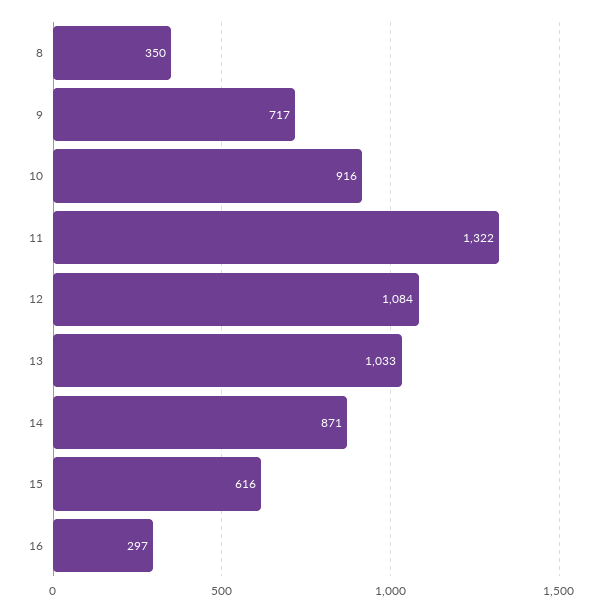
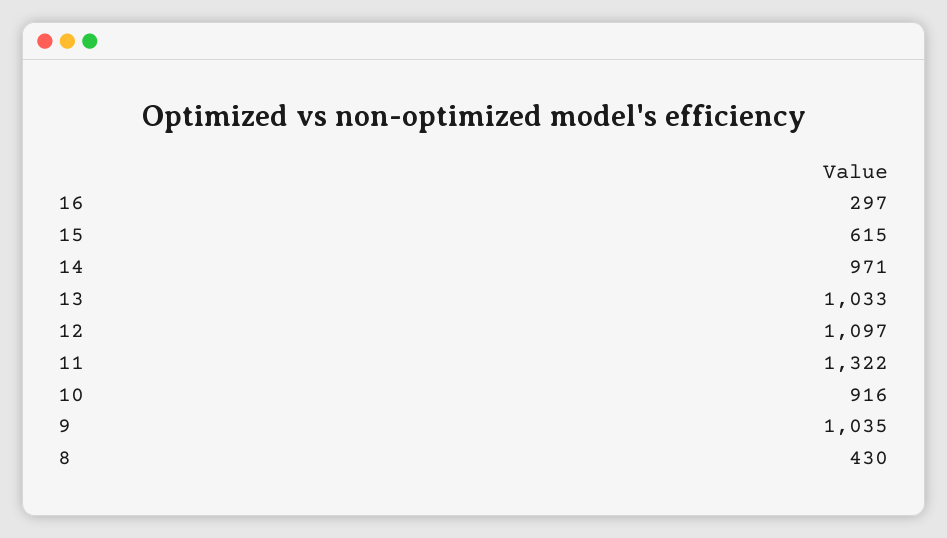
8: 350 -> 430
9: 717 -> 1035
12: 1084 -> 1097
14: 871 -> 971
15: 616 -> 615

